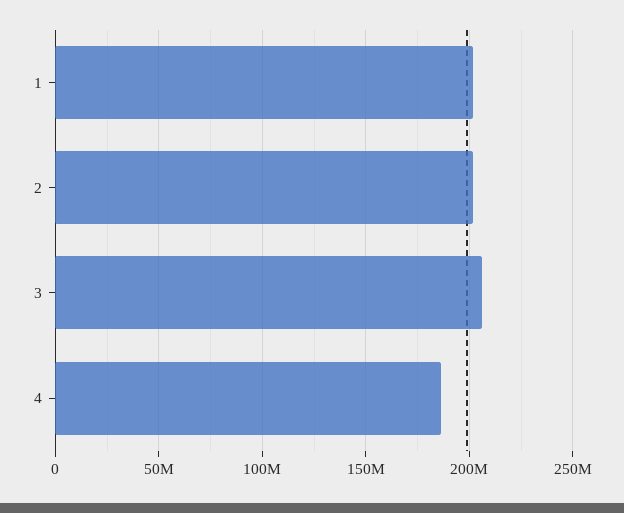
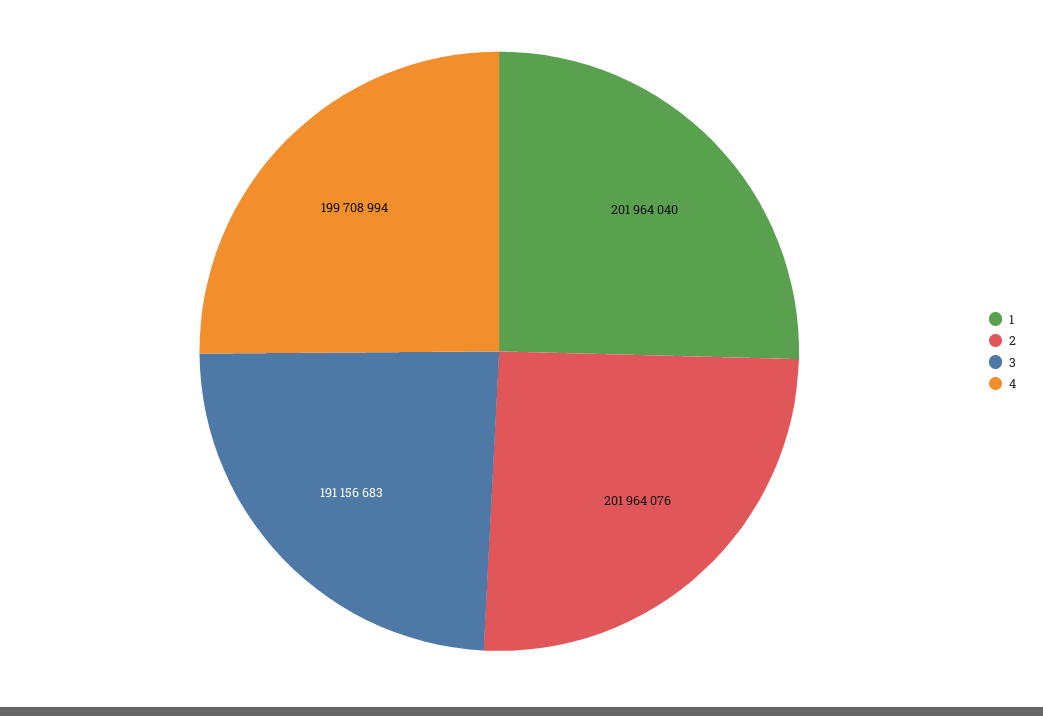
3: 205000000 -> 191156683
4: 185000000 -> 199708994

